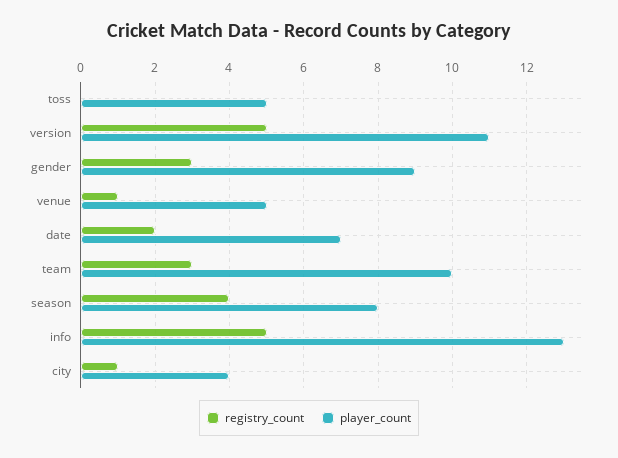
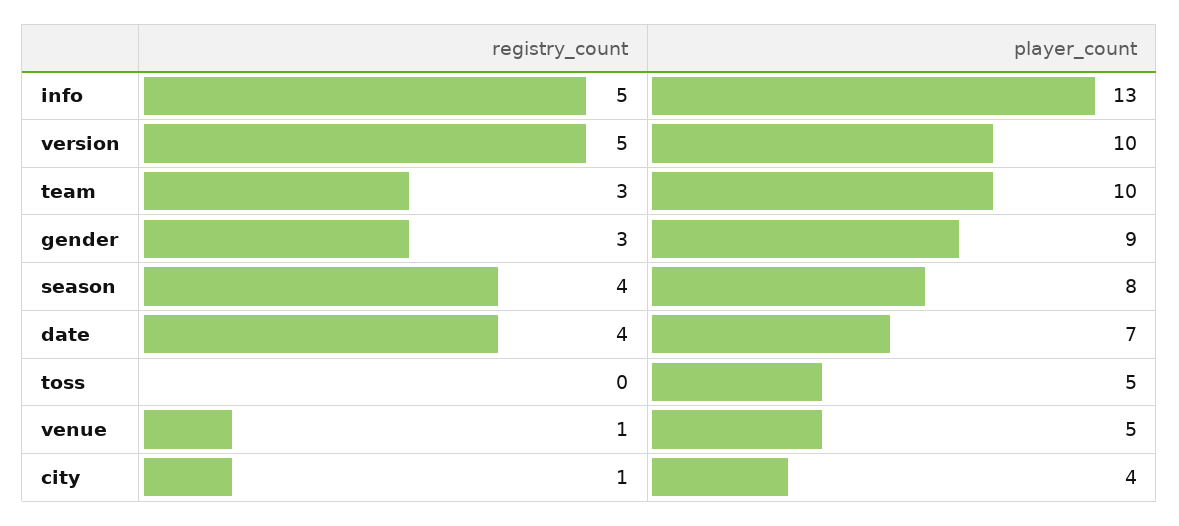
player_count, version: 11 -> 10
registry_count, date: 2 -> 4

